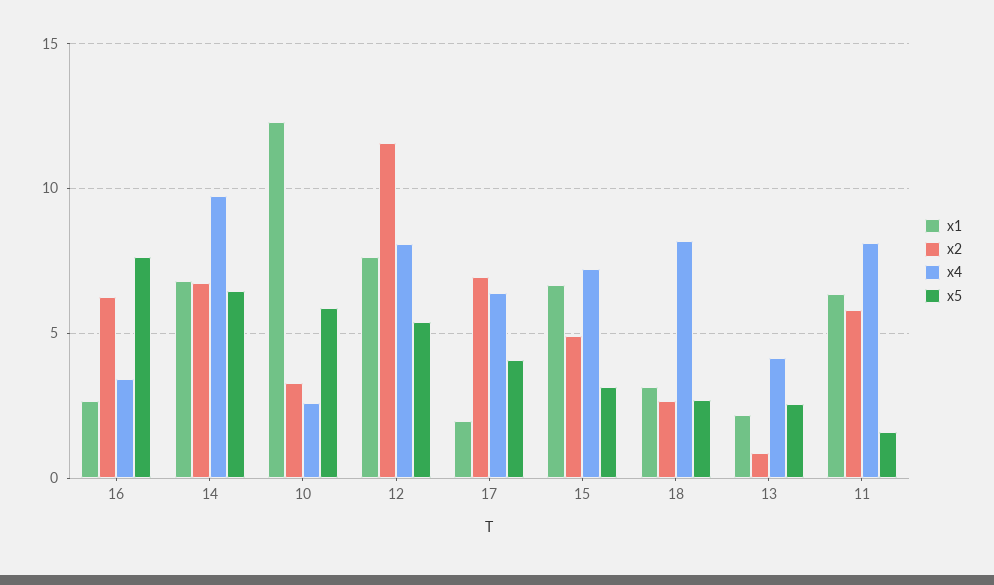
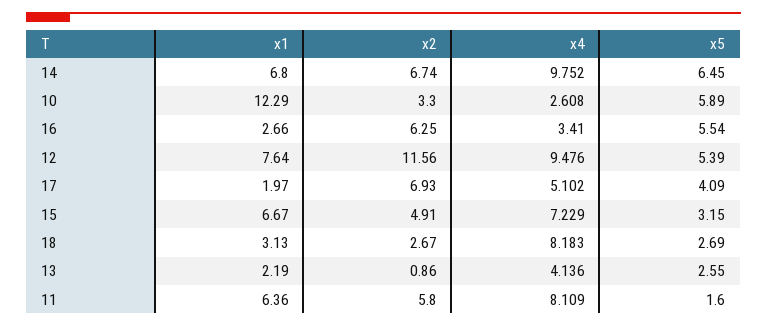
x5, 16: 7.5 -> 5.54
x4, 12: 8 -> 9.476
x4, 17: 6.5 -> 5.102

